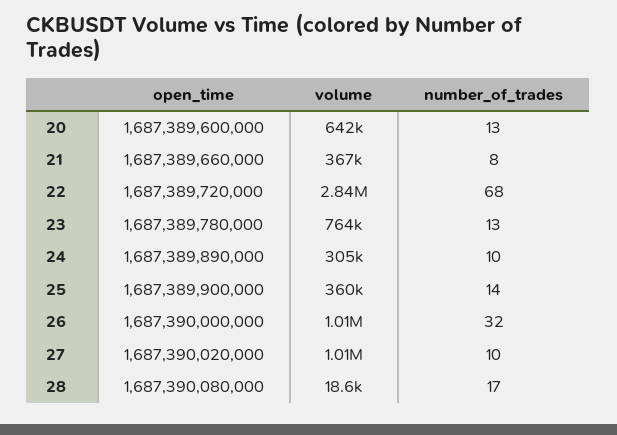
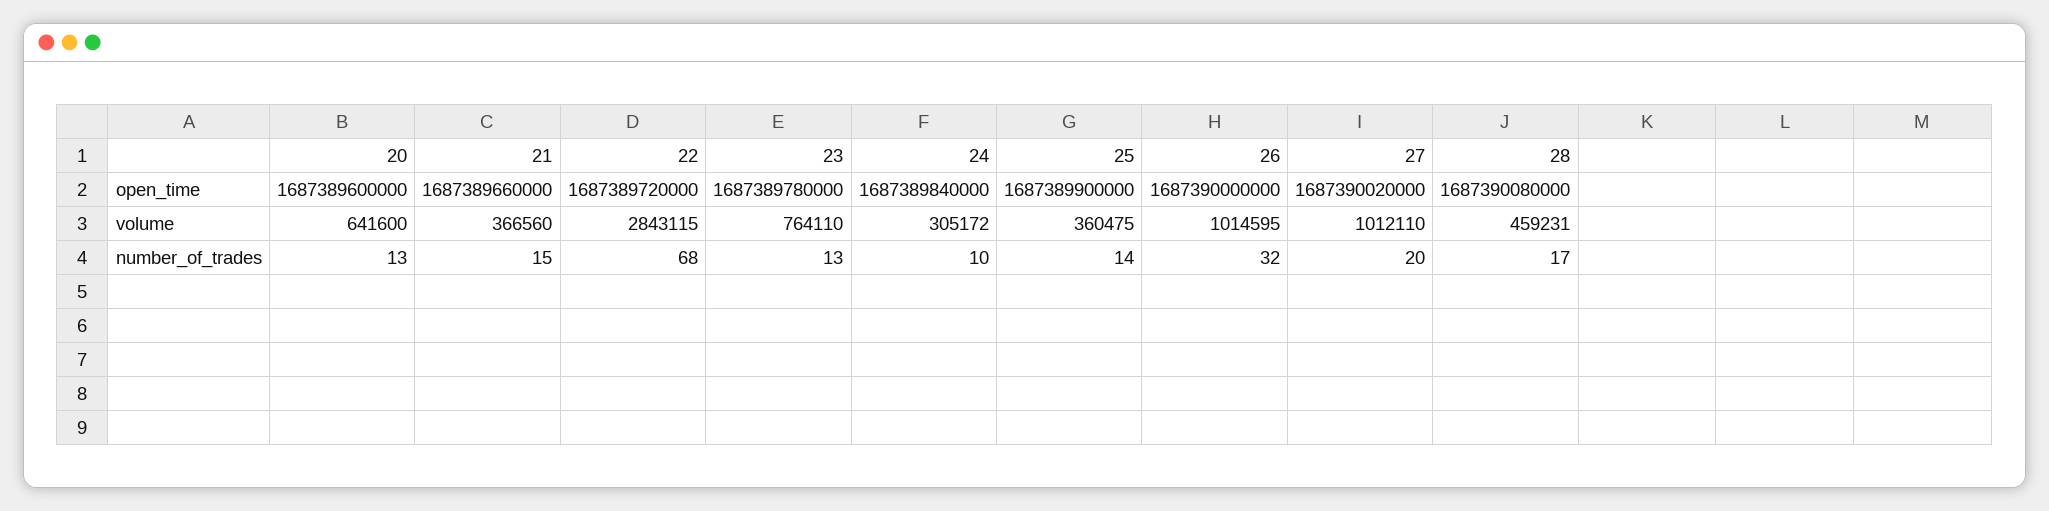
number_of_trades, 21: 8 -> 15
open_time, 24: 1687389890000 -> 1687389840000
number_of_trades, 27: 10 -> 20
volume, 28: 18600 -> 459231

